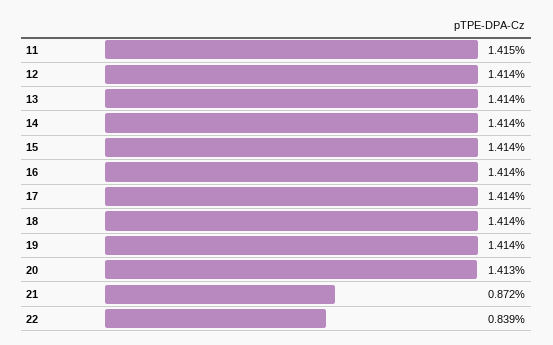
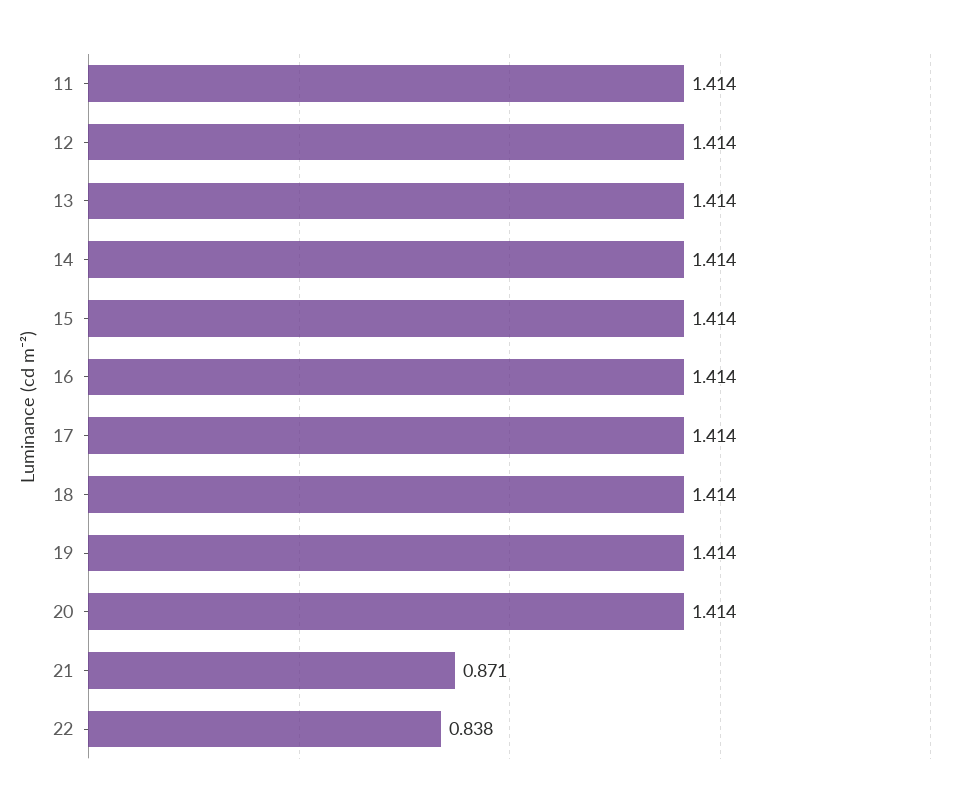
11: 1.415 -> 1.414
20: 1.413 -> 1.414
21: 0.872 -> 0.871
22: 0.839 -> 0.838

